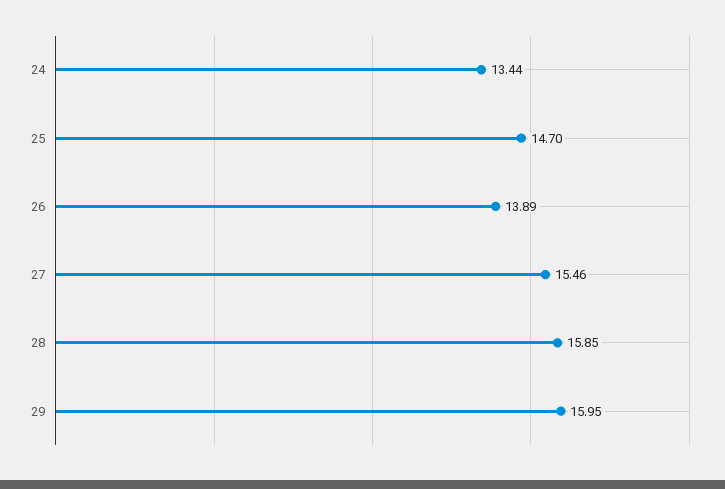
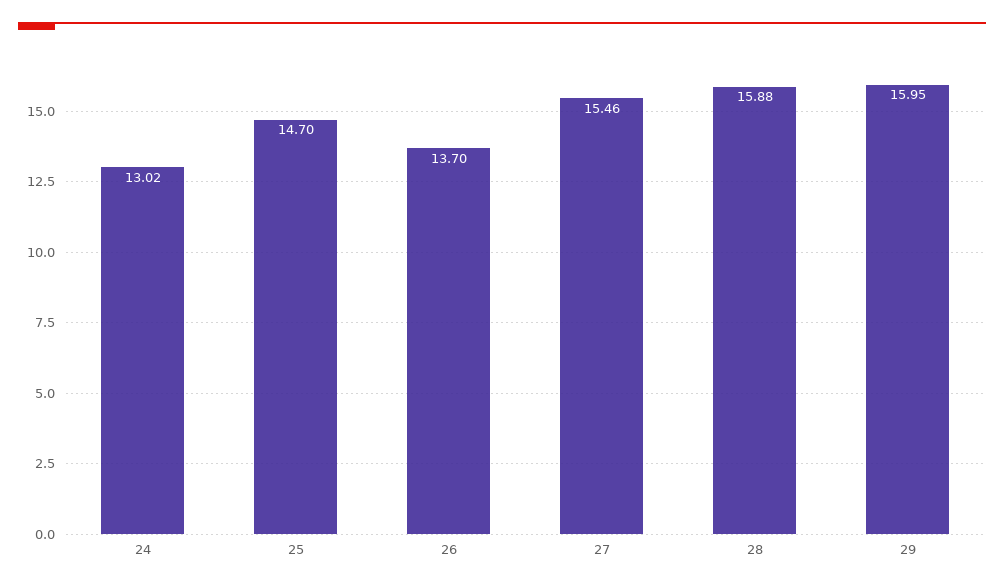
24: 13.44 -> 13.02
26: 13.89 -> 13.7
28: 15.85 -> 15.88

